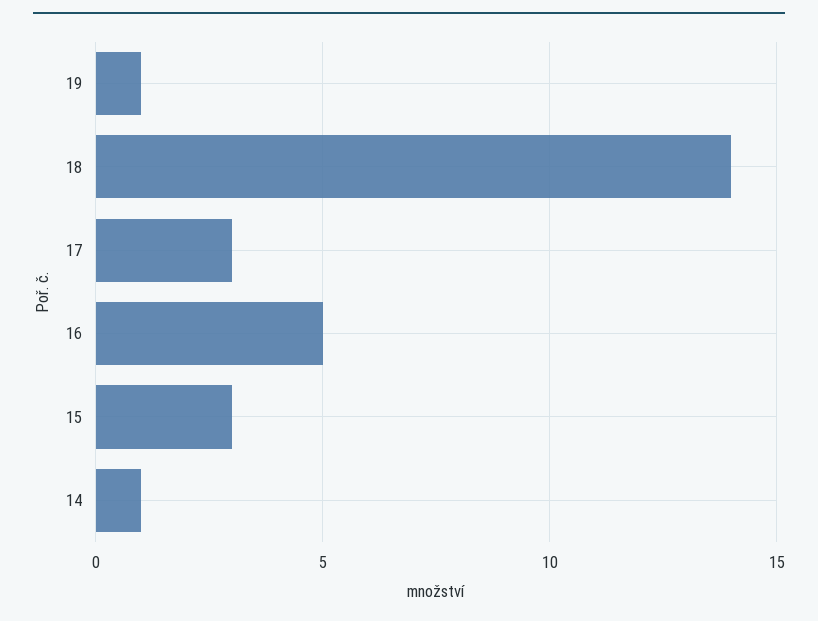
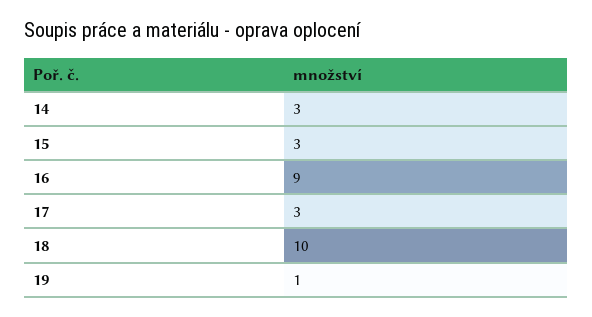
18: 14 -> 10
16: 5 -> 9
14: 1 -> 3

